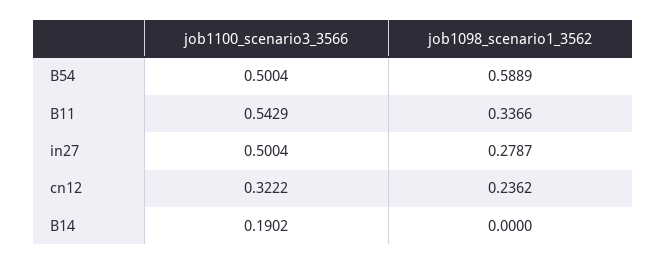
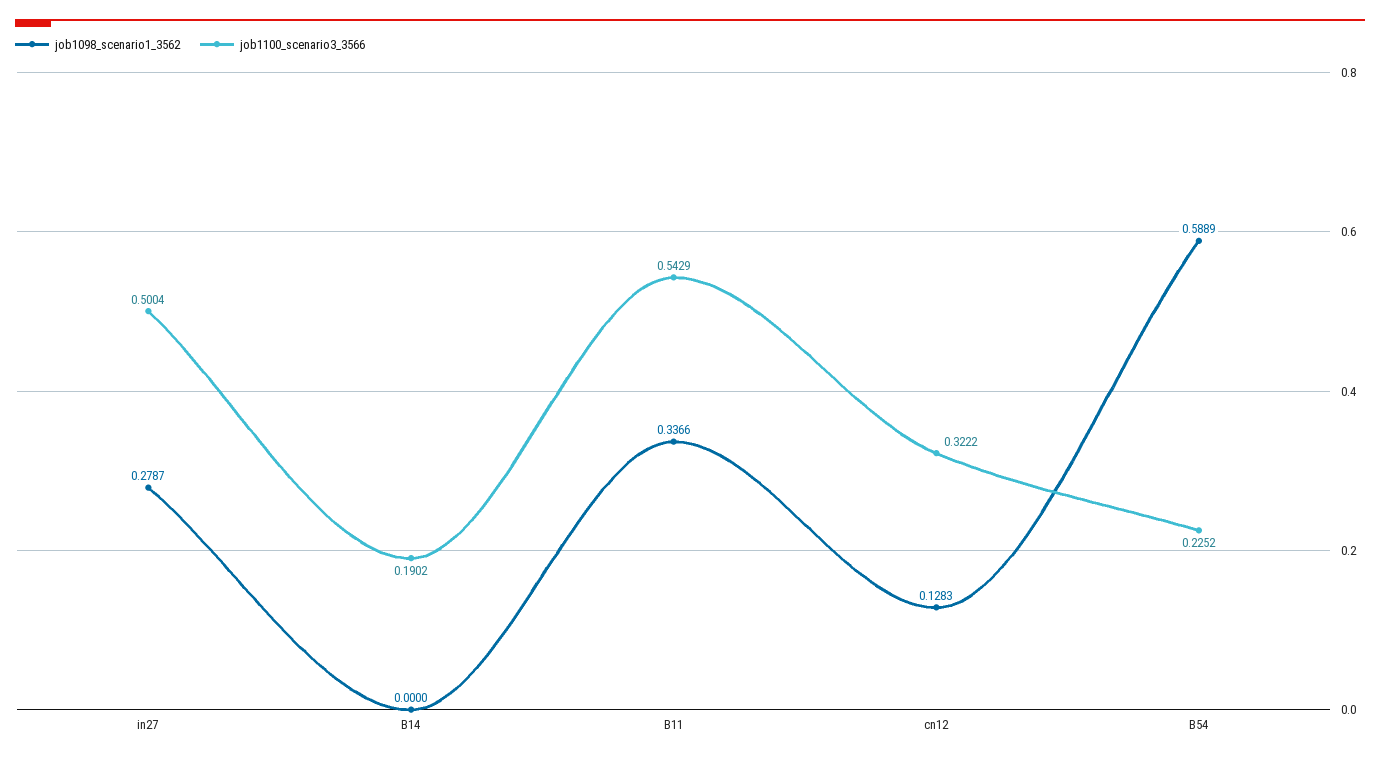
job1100_scenario3_3566, B54: 0.5004 -> 0.2252
job1098_scenario1_3562, cn12: 0.2362 -> 0.1283

